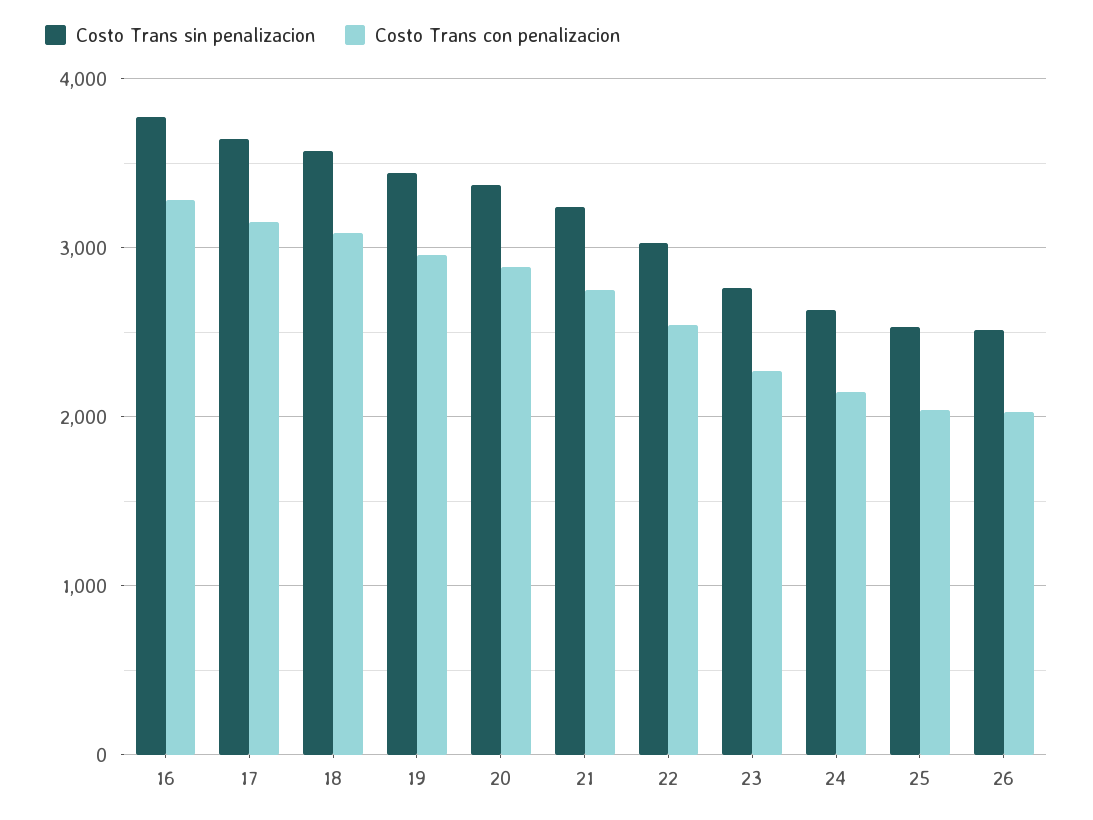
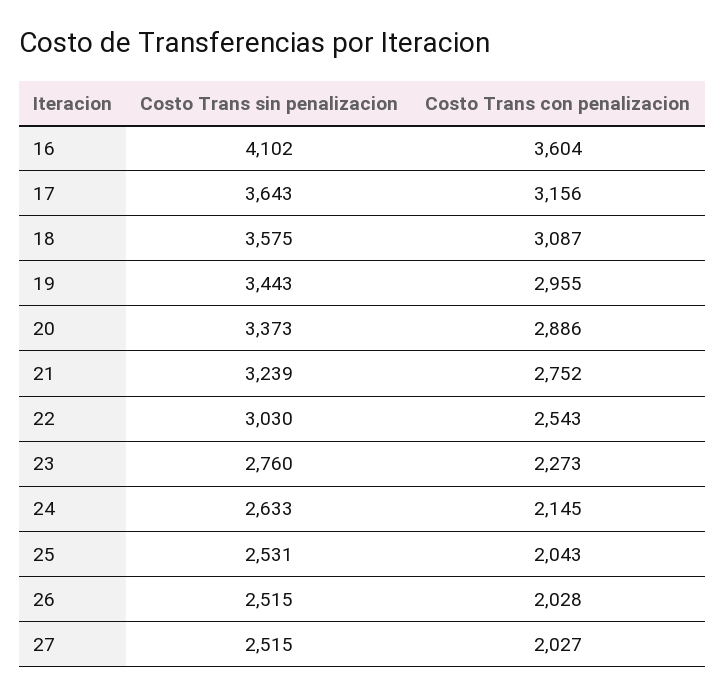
Costo Trans sin penalizacion, 16: 3800 -> 4102
Costo Trans con penalizacion, 16: 3300 -> 3604
Costo Trans sin penalizacion, 27: none -> 2515
Costo Trans con penalizacion, 27: none -> 2027

